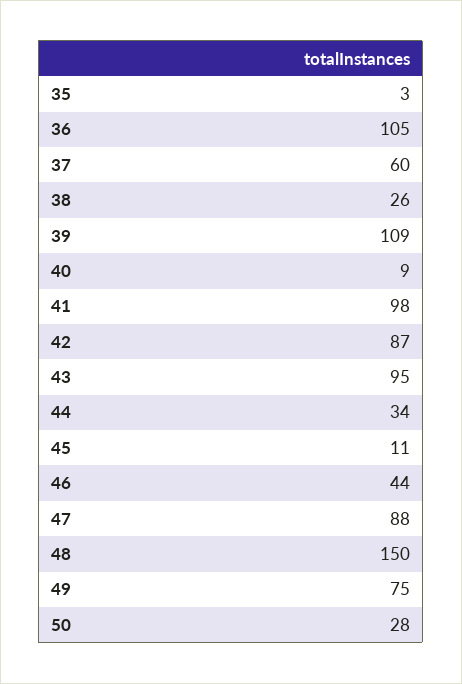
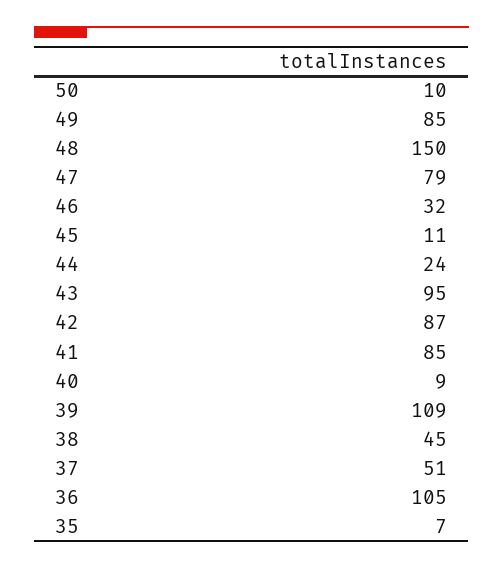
35: 3 -> 7
37: 60 -> 51
38: 26 -> 45
41: 98 -> 85
44: 34 -> 24
46: 44 -> 32
47: 88 -> 79
49: 75 -> 85
50: 28 -> 10

